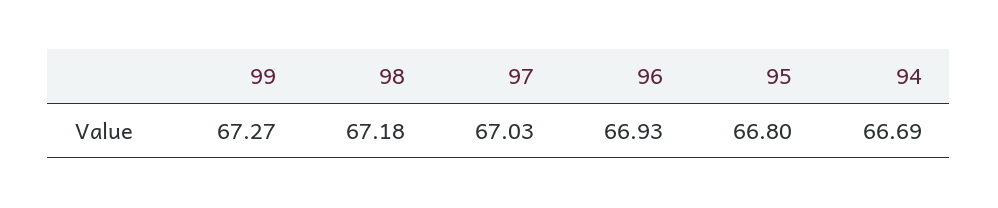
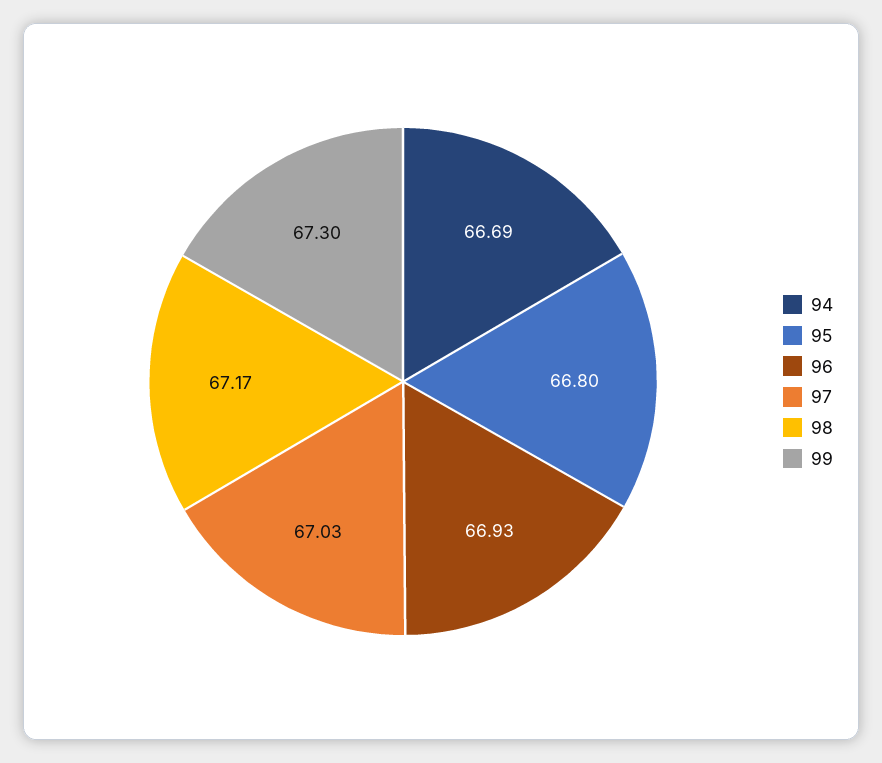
99: 67.27 -> 67.3
98: 67.18 -> 67.17

